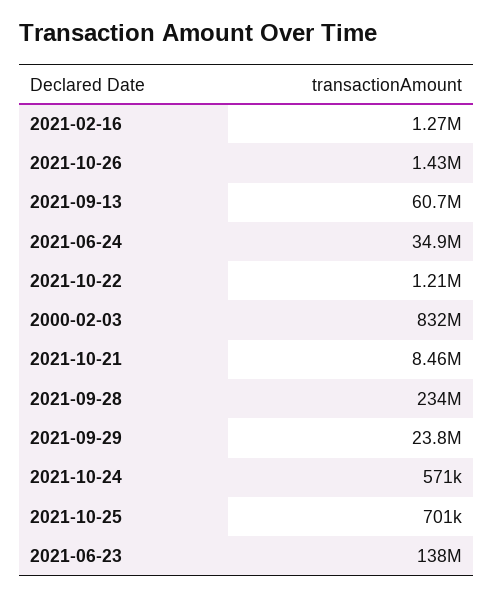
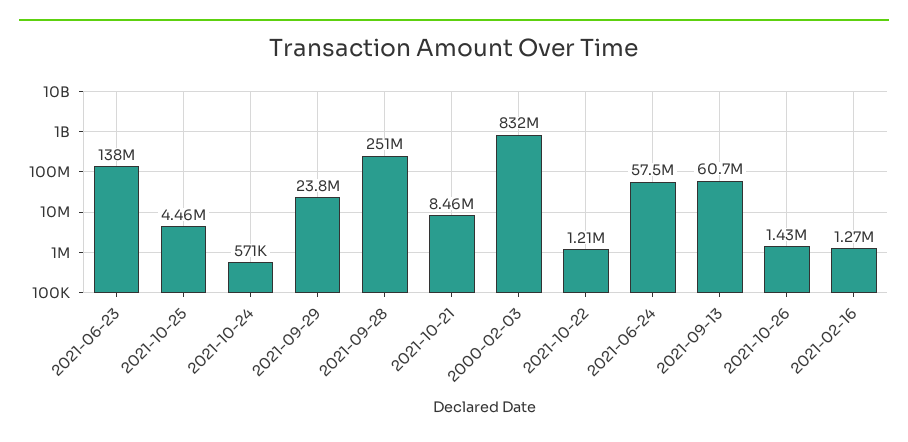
2021-06-24: 34900000 -> 57500000
2021-09-28: 234000000 -> 251000000
2021-10-25: 701000 -> 4460000

